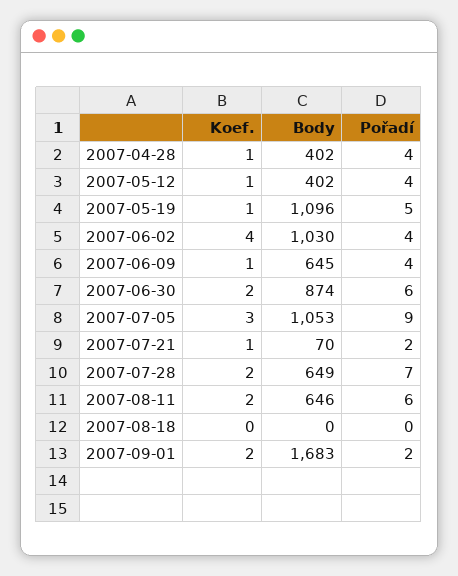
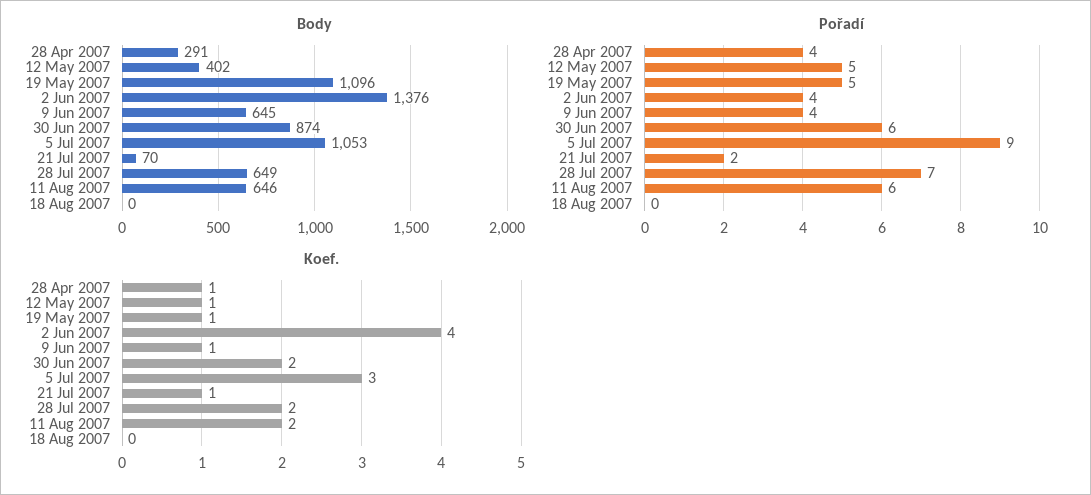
Body, 2007-04-28: 402 -> 291
Pořadí, 2007-05-12: 4 -> 5
Body, 2007-06-02: 1030 -> 1376
Koef., 2007-09-01: 2 -> none
Body, 2007-09-01: 1683 -> none
Pořadí, 2007-09-01: 2 -> none

